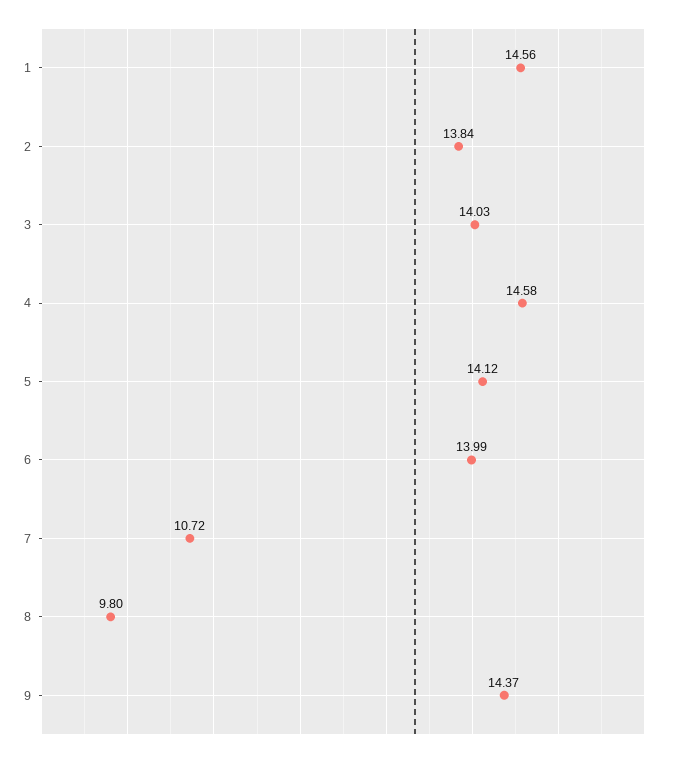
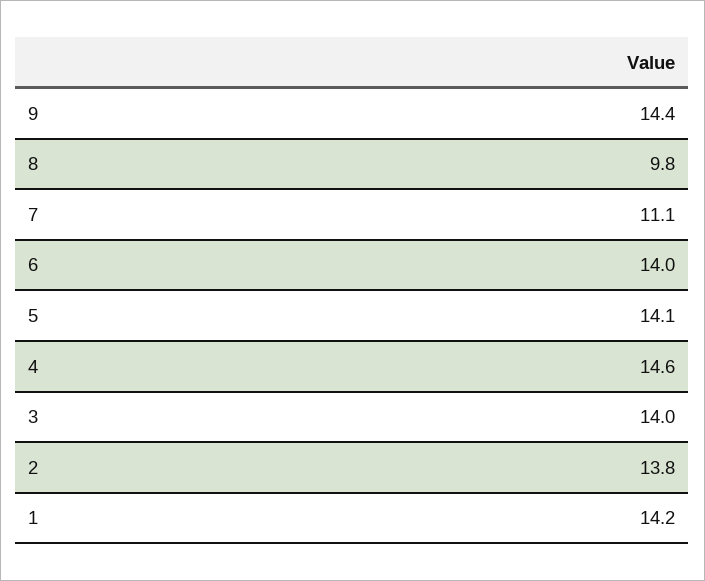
1: 14.56 -> 14.2
7: 10.72 -> 11.1

